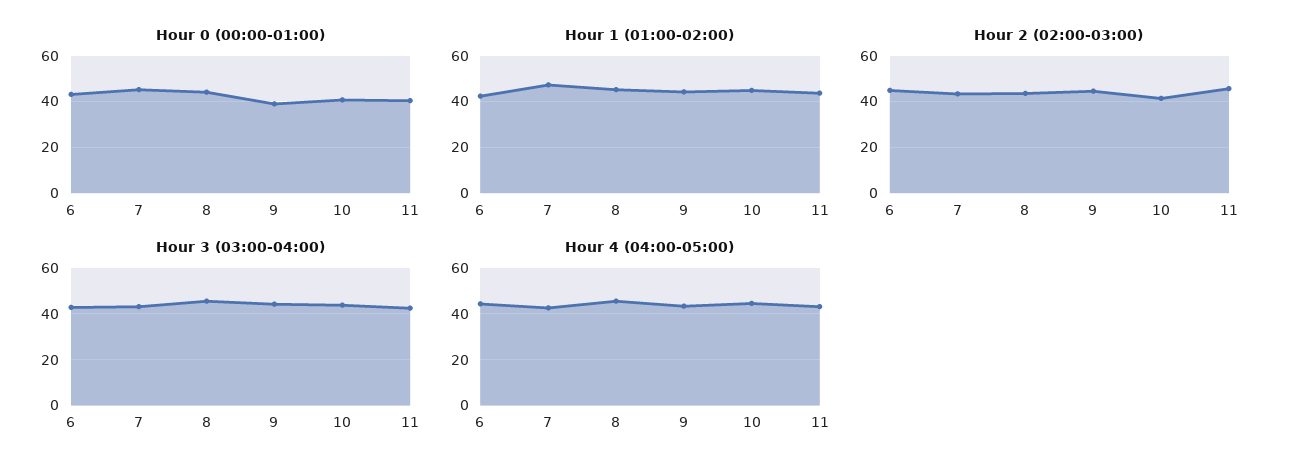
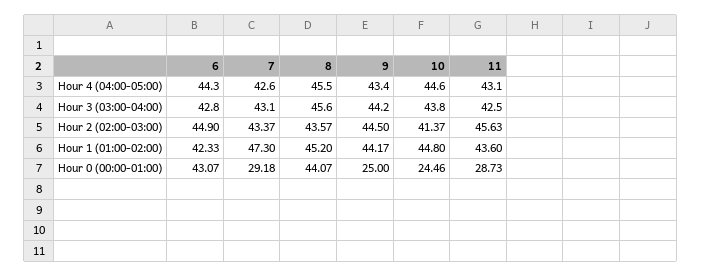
Hour 0 (00:00-01:00), 7: 45 -> 29.18
Hour 0 (00:00-01:00), 9: 40 -> 25
Hour 0 (00:00-01:00), 10: 40 -> 24.46
Hour 0 (00:00-01:00), 11: 40 -> 28.73

